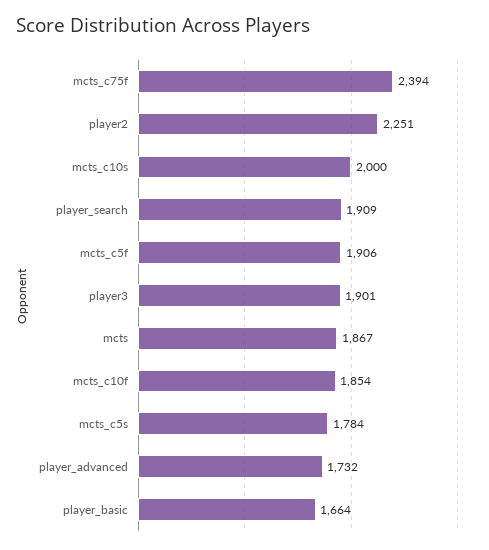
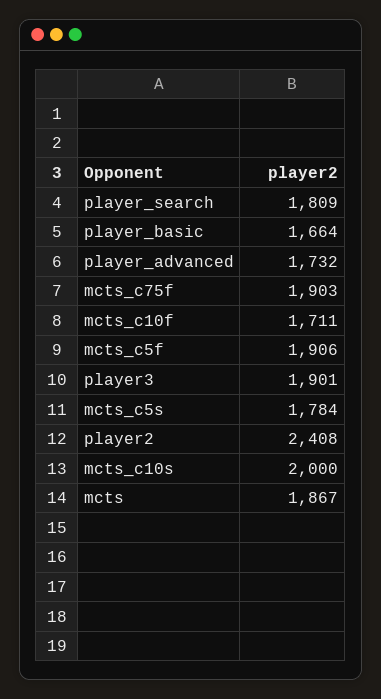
mcts_c75f: 2394 -> 1903
player2: 2251 -> 2408
player_search: 1909 -> 1809
mcts_c10f: 1854 -> 1711

